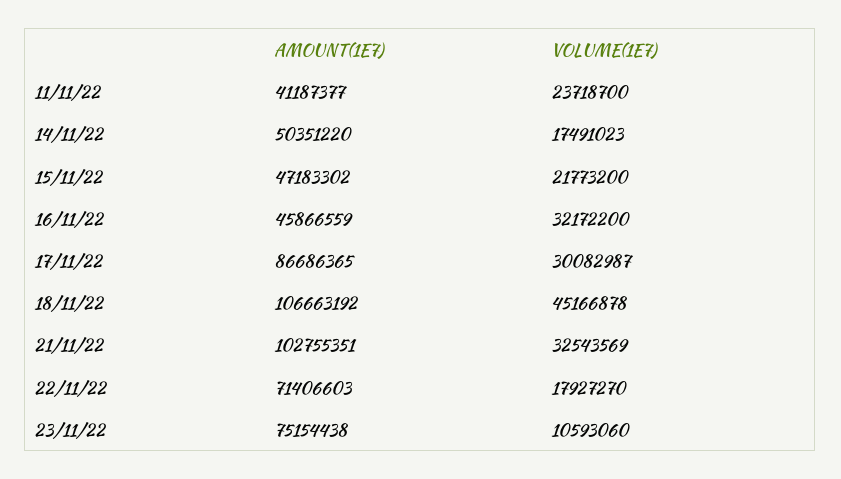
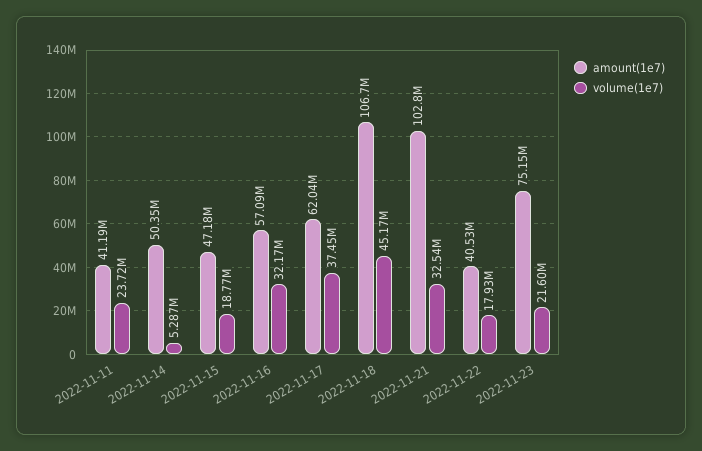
VOLUME(1E7), 14/11/22: 17491023 -> 5287000
VOLUME(1E7), 15/11/22: 21773200 -> 18770000
AMOUNT(1E7), 16/11/22: 45866559 -> 57090000
AMOUNT(1E7), 17/11/22: 86686365 -> 62040000
VOLUME(1E7), 17/11/22: 30082987 -> 37450000
AMOUNT(1E7), 22/11/22: 71406603 -> 40530000
VOLUME(1E7), 23/11/22: 10593060 -> 21600000

